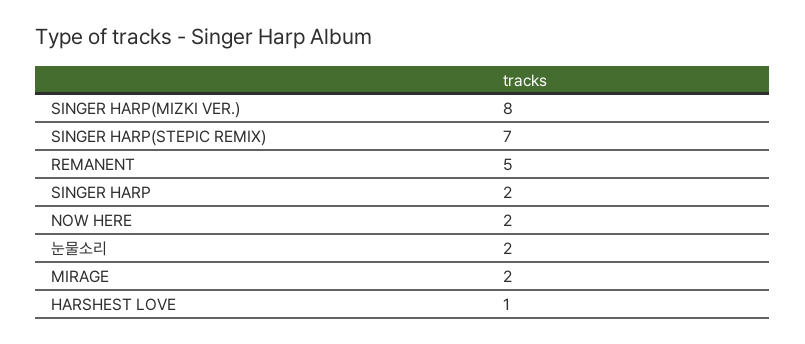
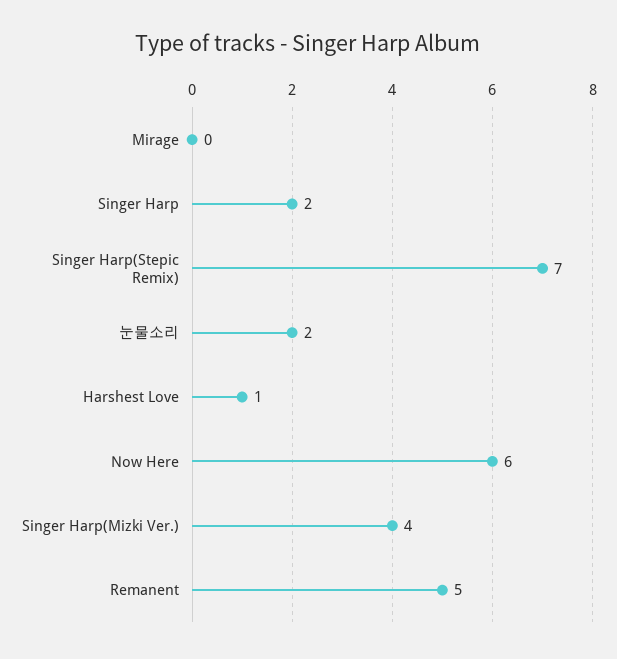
SINGER HARP(MIZKI VER.): 8 -> 4
NOW HERE: 2 -> 6
MIRAGE: 2 -> 0

